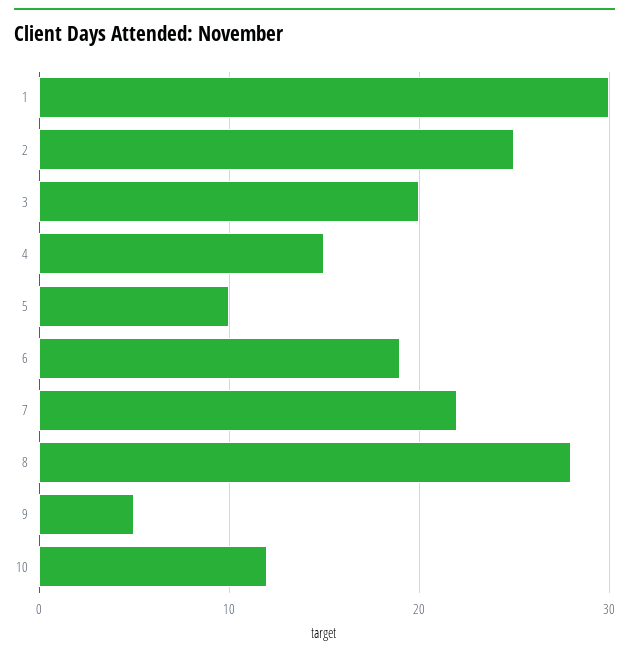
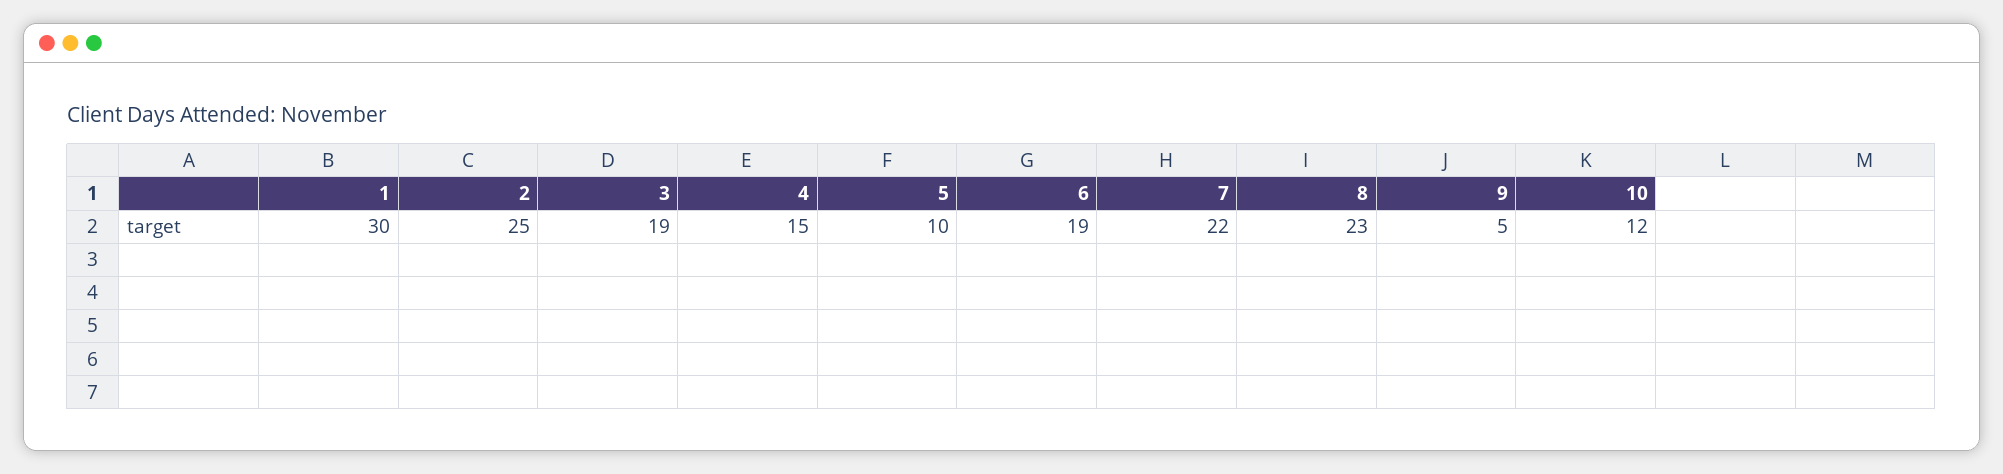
3: 20 -> 19
8: 28 -> 23

